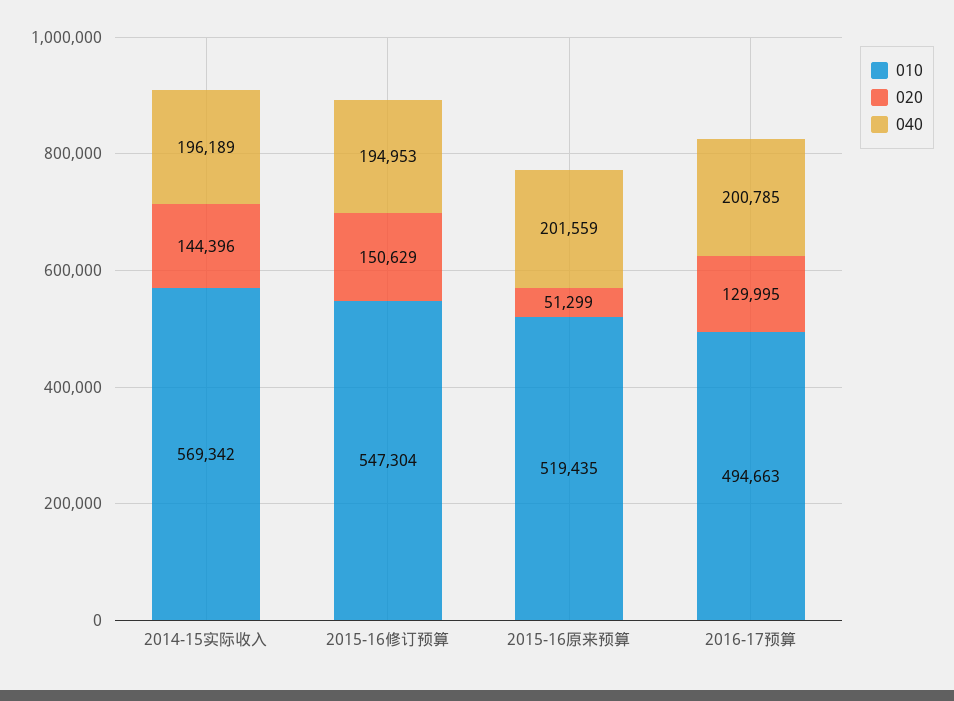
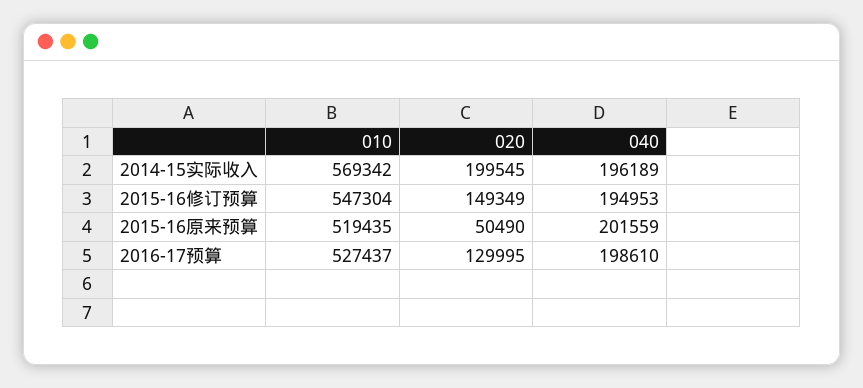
020, 2014-15实际收入: 144396 -> 199545
020, 2015-16修订预算: 150629 -> 149349
020, 2015-16原来预算: 51299 -> 50490
010, 2016-17预算: 494663 -> 527437
040, 2016-17预算: 200785 -> 198610

